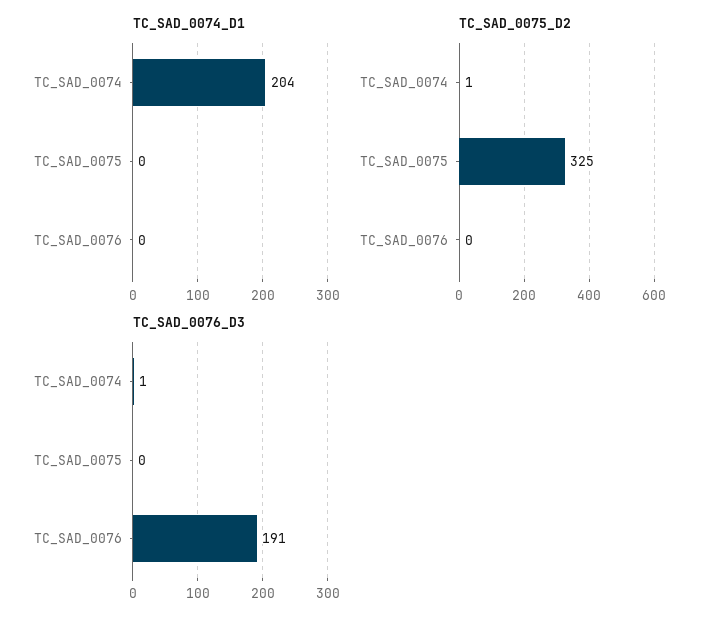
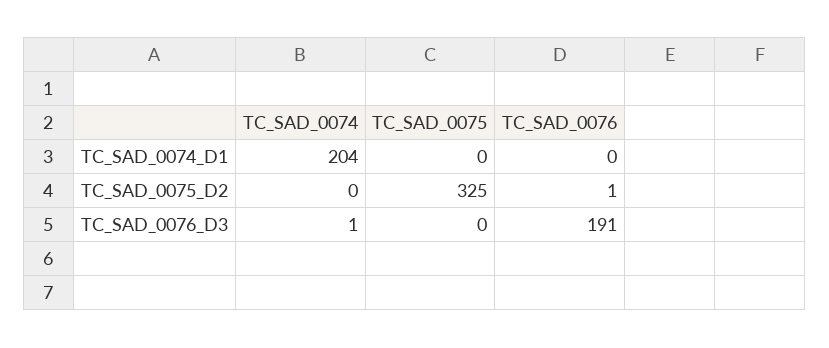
TC_SAD_0075_D2, TC_SAD_0074: 1 -> 0
TC_SAD_0075_D2, TC_SAD_0076: 0 -> 1

